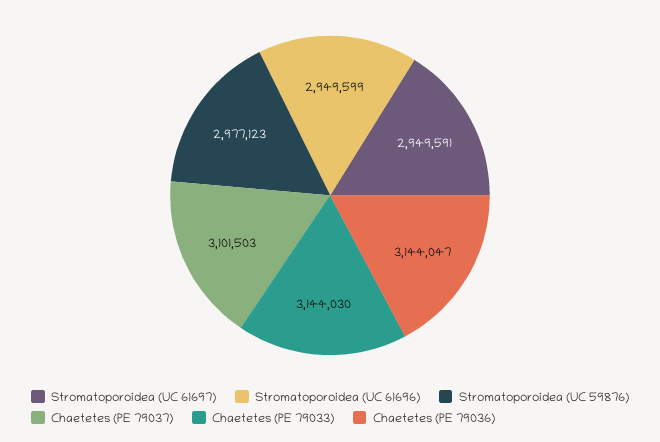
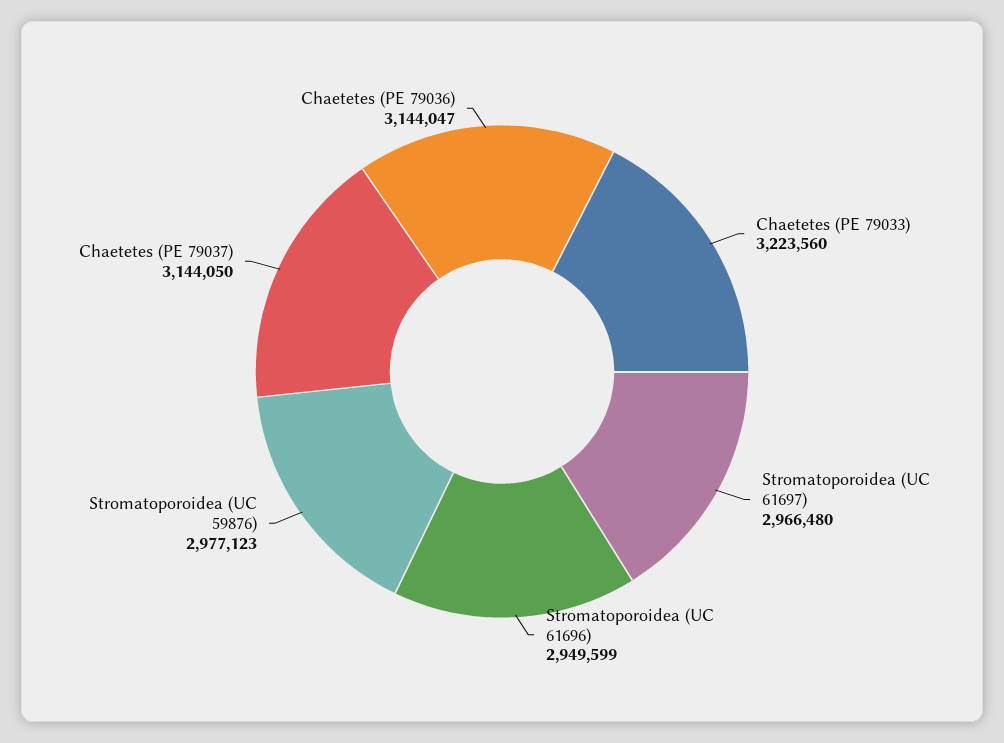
Stromatoporoidea (UC 61697): 2949591 -> 2966480
Chaetetes (PE 79037): 3101503 -> 3144050
Chaetetes (PE 79033): 3144030 -> 3223560

